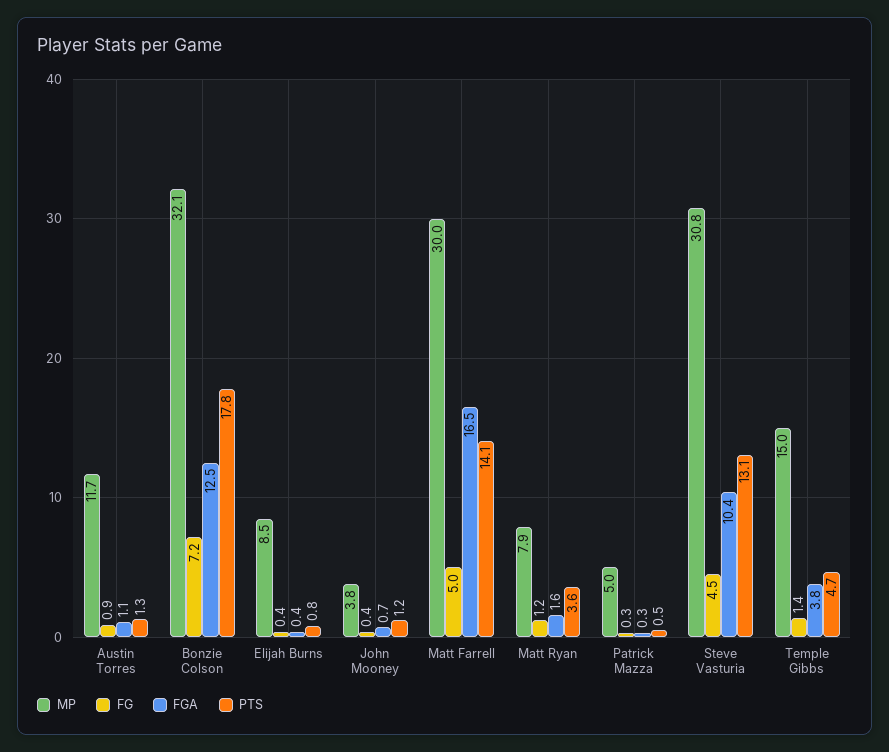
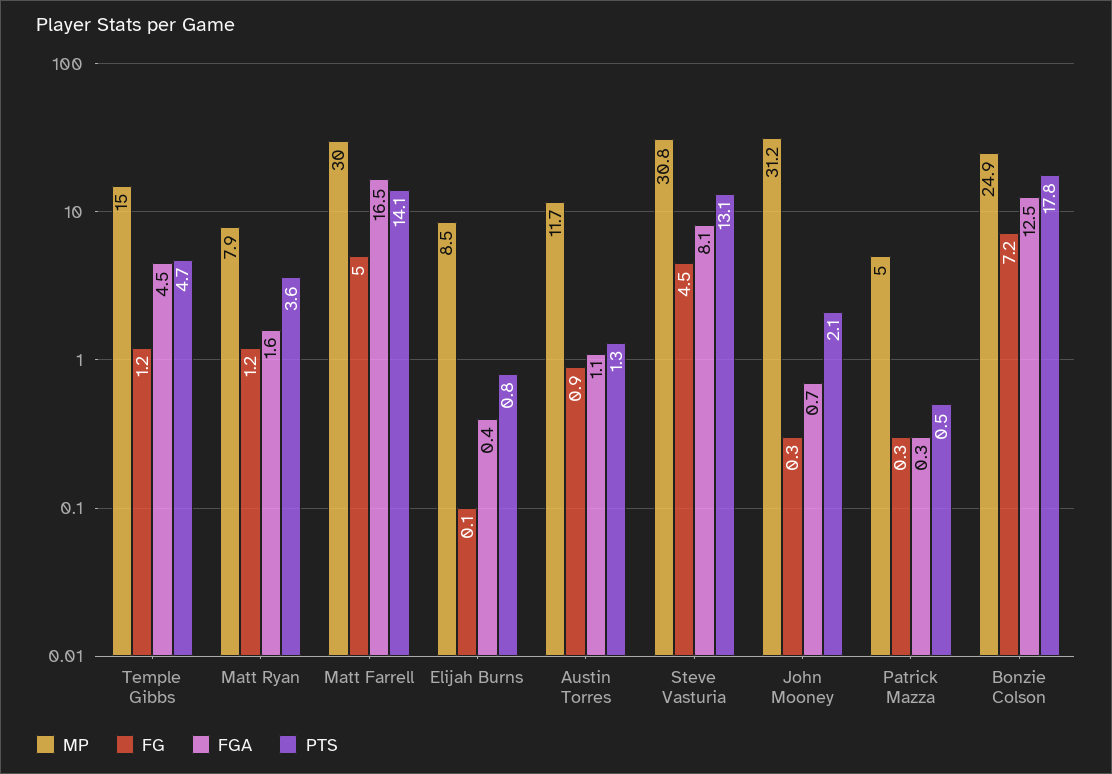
MP, Bonzie Colson: 32.1 -> 24.9
FG, Elijah Burns: 0.4 -> 0.1
MP, John Mooney: 3.8 -> 31.2
FG, John Mooney: 0.4 -> 0.3
PTS, John Mooney: 1.2 -> 2.1
FGA, Steve Vasturia: 10.4 -> 8.1
FG, Temple Gibbs: 1.4 -> 1.2
FGA, Temple Gibbs: 3.8 -> 4.5

